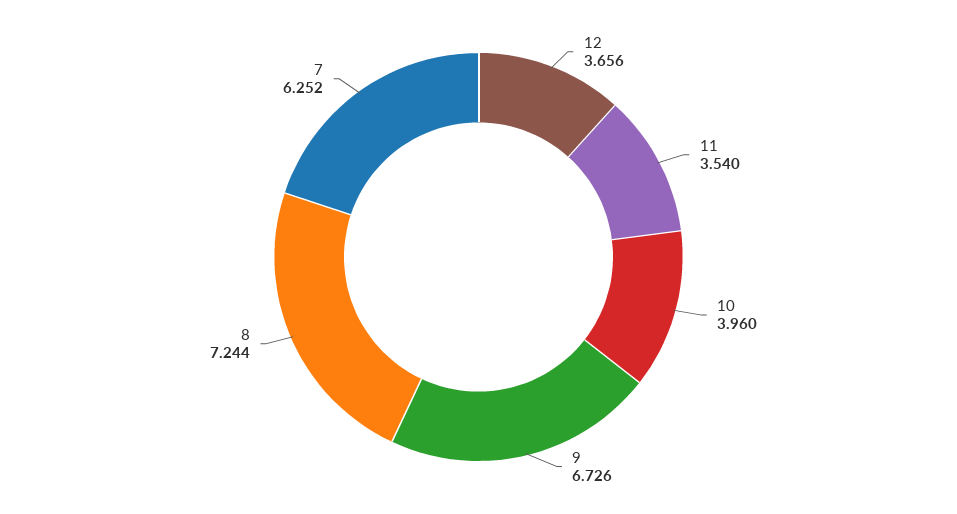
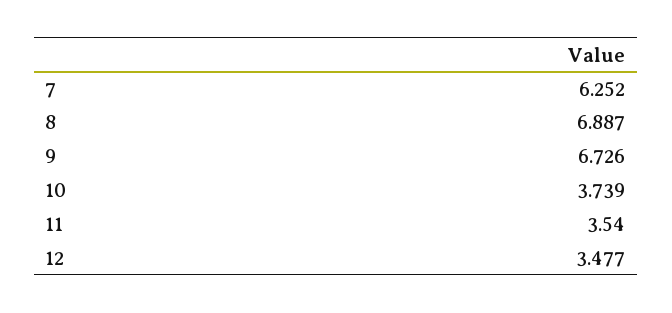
12: 3.656 -> 3.477
10: 3.96 -> 3.739
8: 7.244 -> 6.887

